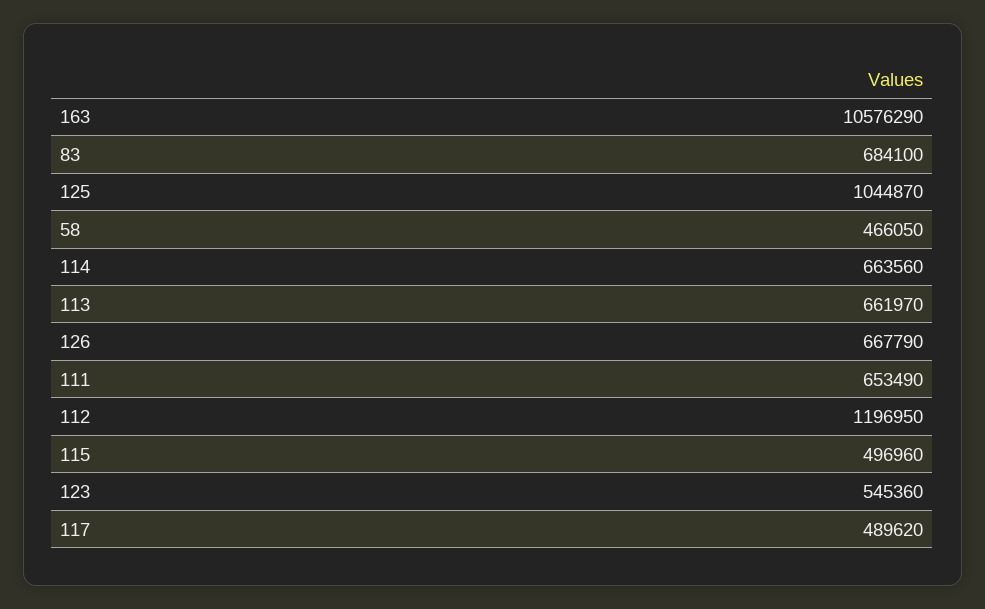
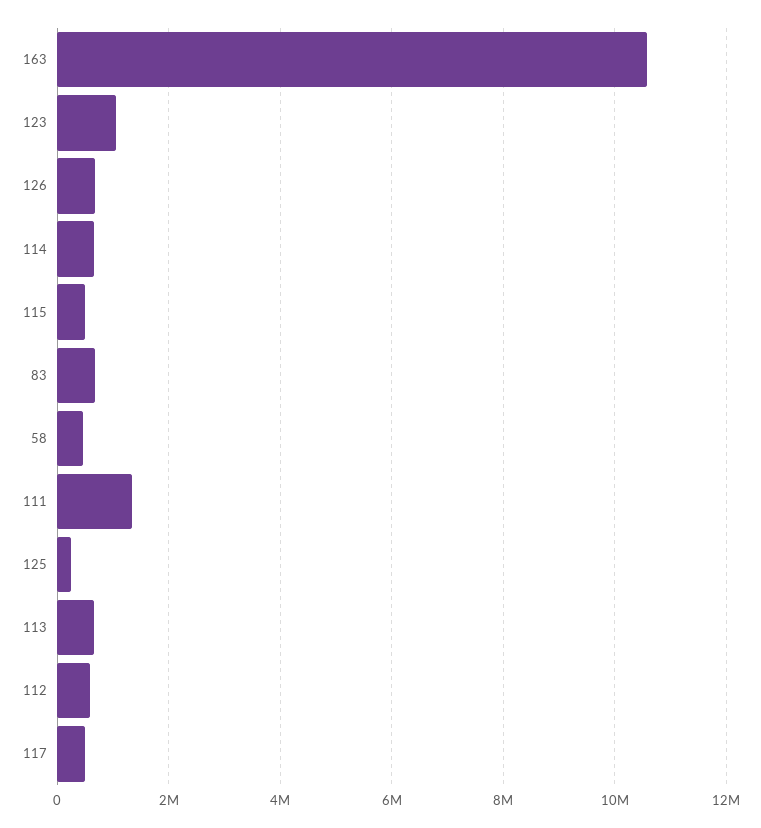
125: 1044870 -> 200000
111: 653490 -> 1400000
112: 1196950 -> 600000
123: 545360 -> 1000000

